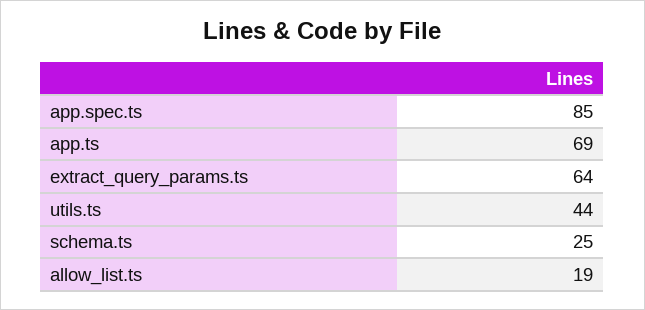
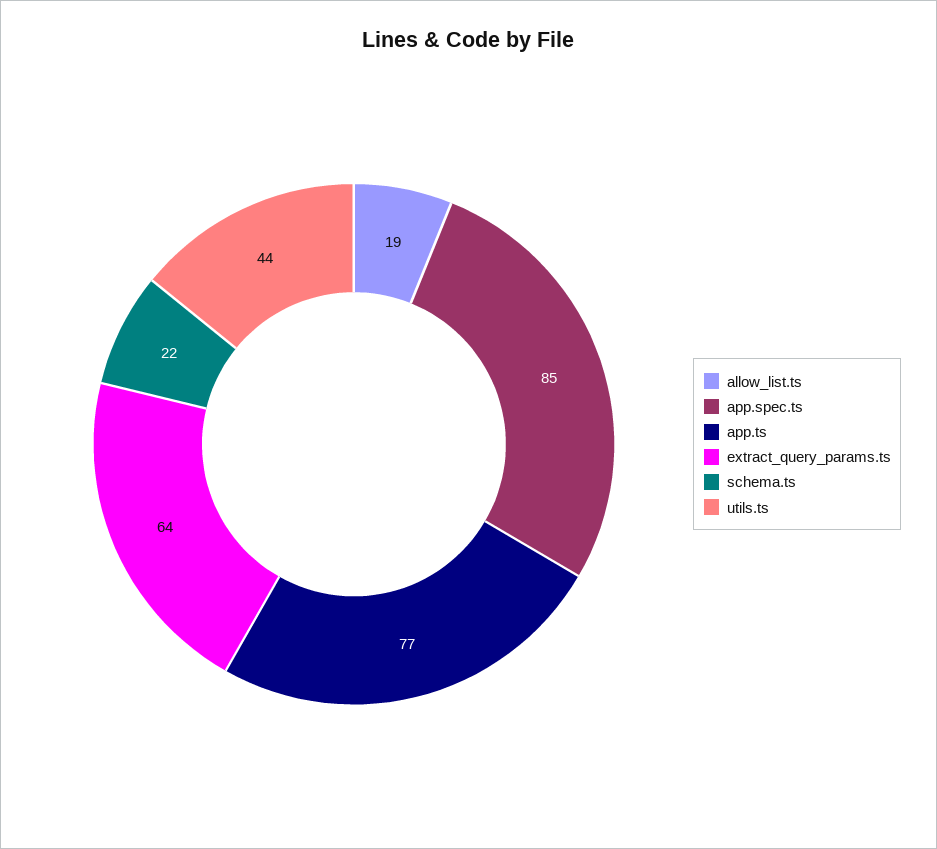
app.ts: 69 -> 77
schema.ts: 25 -> 22

